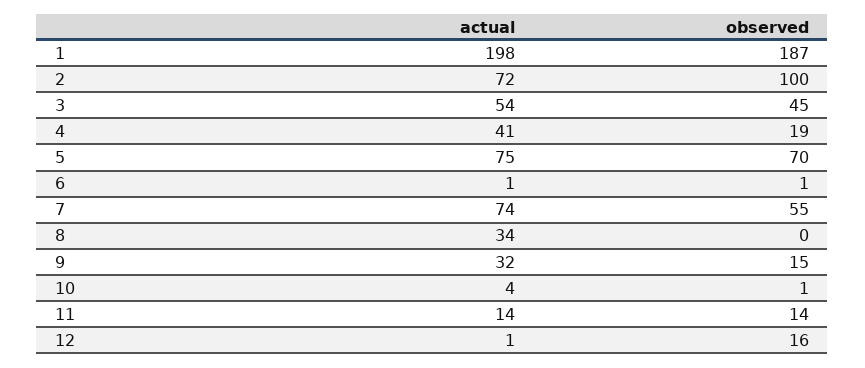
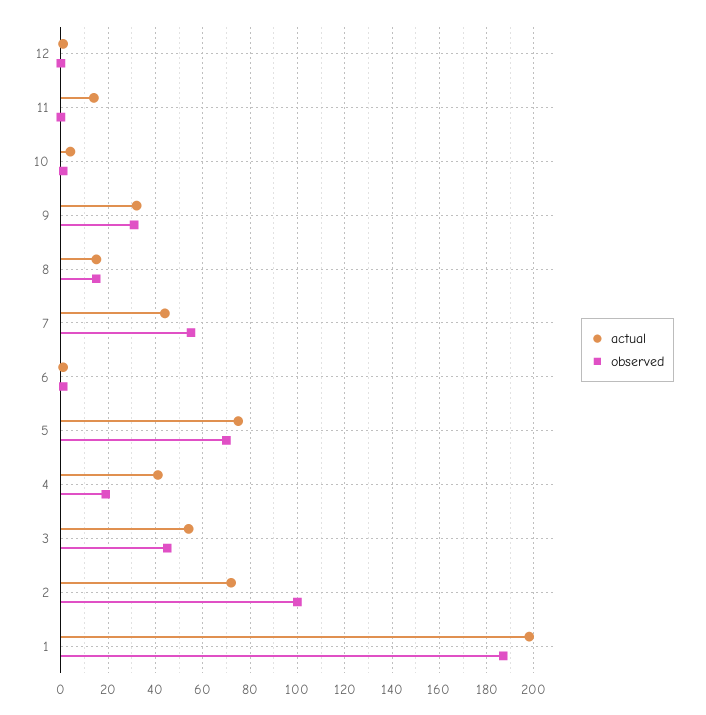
actual, 7: 74 -> 45
actual, 8: 34 -> 15
observed, 8: 0 -> 15
observed, 9: 15 -> 30
observed, 11: 14 -> 0
observed, 12: 16 -> 0

